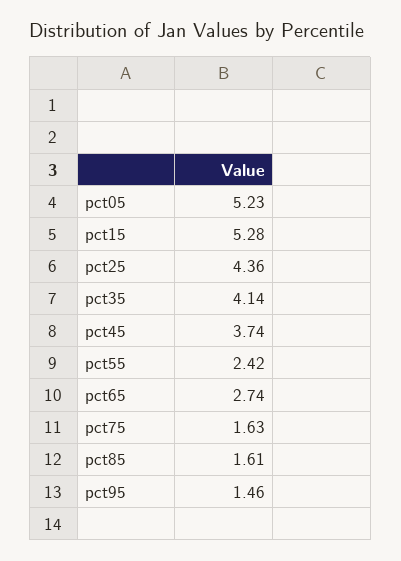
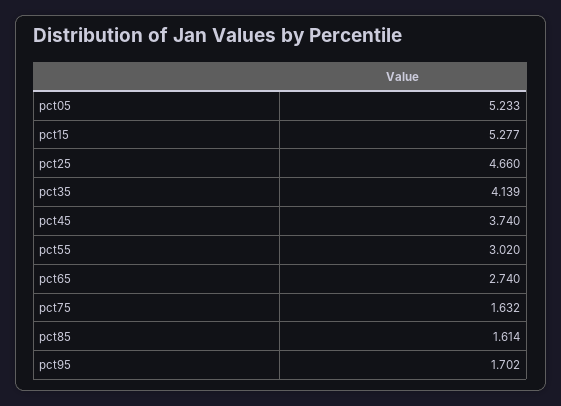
pct25: 4.36 -> 4.66
pct55: 2.42 -> 3.02
pct95: 1.46 -> 1.702

